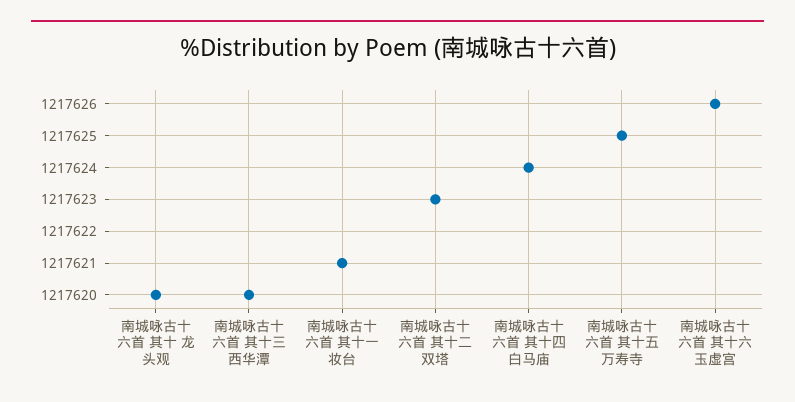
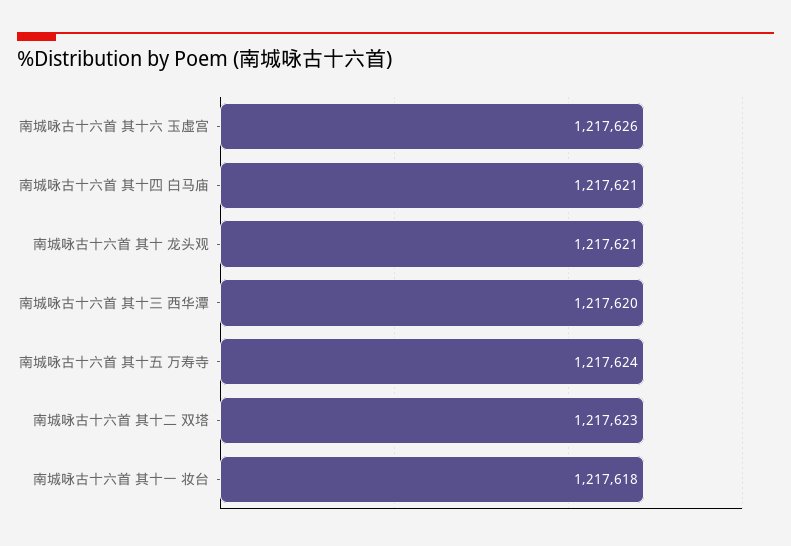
南城咏古十六首 其十 龙头观: 1217620 -> 1217621
南城咏古十六首 其十一 妆台: 1217621 -> 1217618
南城咏古十六首 其十四 白马庙: 1217624 -> 1217621
南城咏古十六首 其十五 万寿寺: 1217625 -> 1217624

